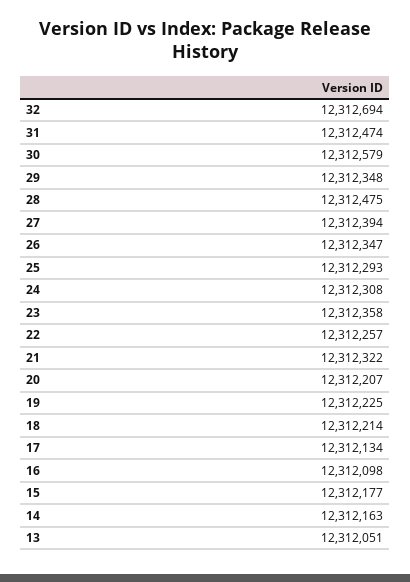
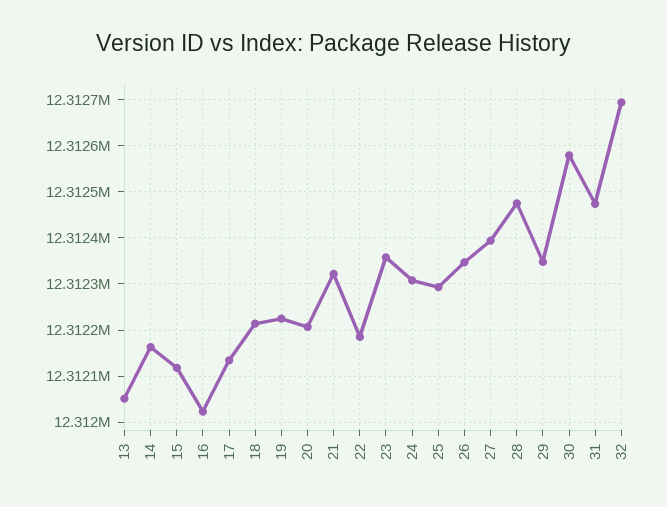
22: 12312257 -> 12312180
16: 12312098 -> 12312020
15: 12312177 -> 12312120

